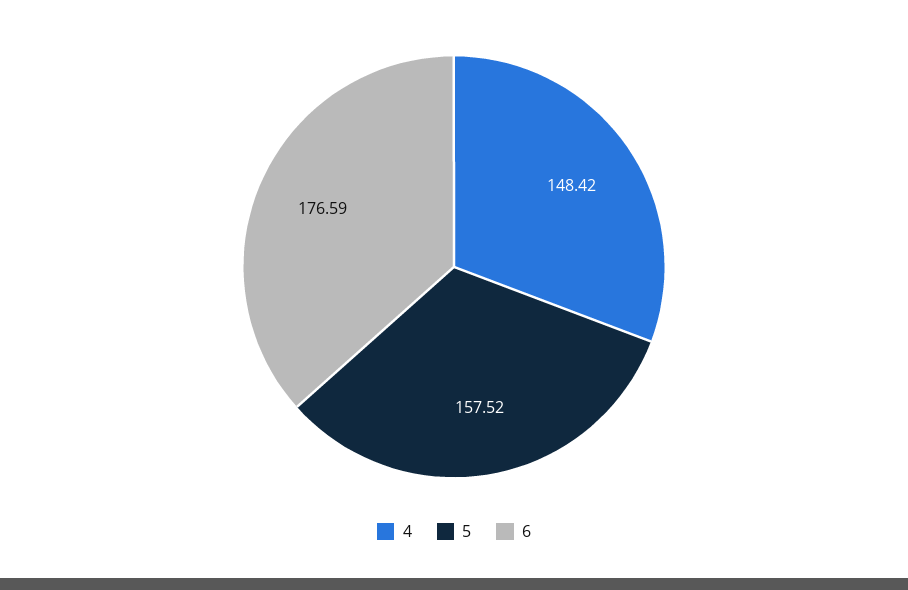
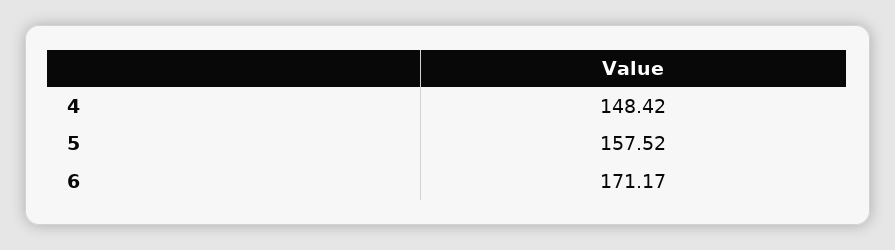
6: 176.59 -> 171.17

